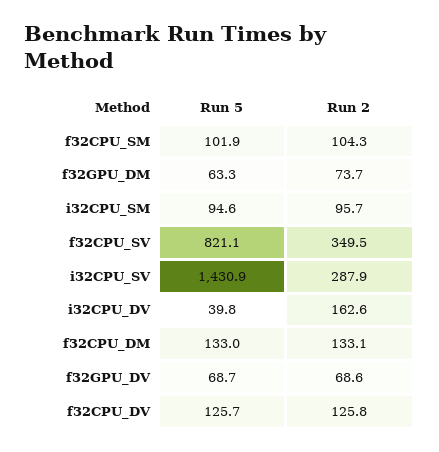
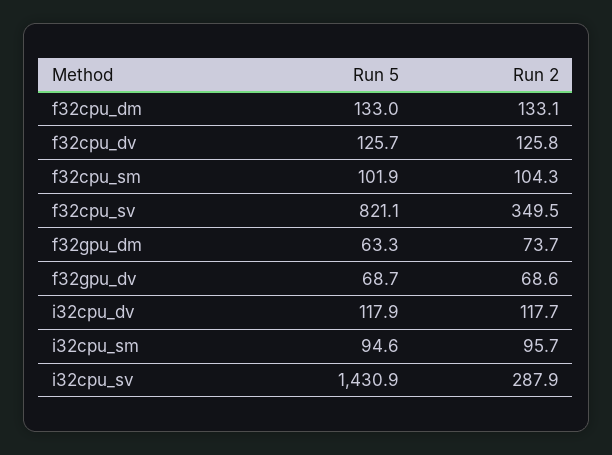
Run 5, i32CPU_DV: 39.8 -> 117.9
Run 2, i32CPU_DV: 162.6 -> 117.7

